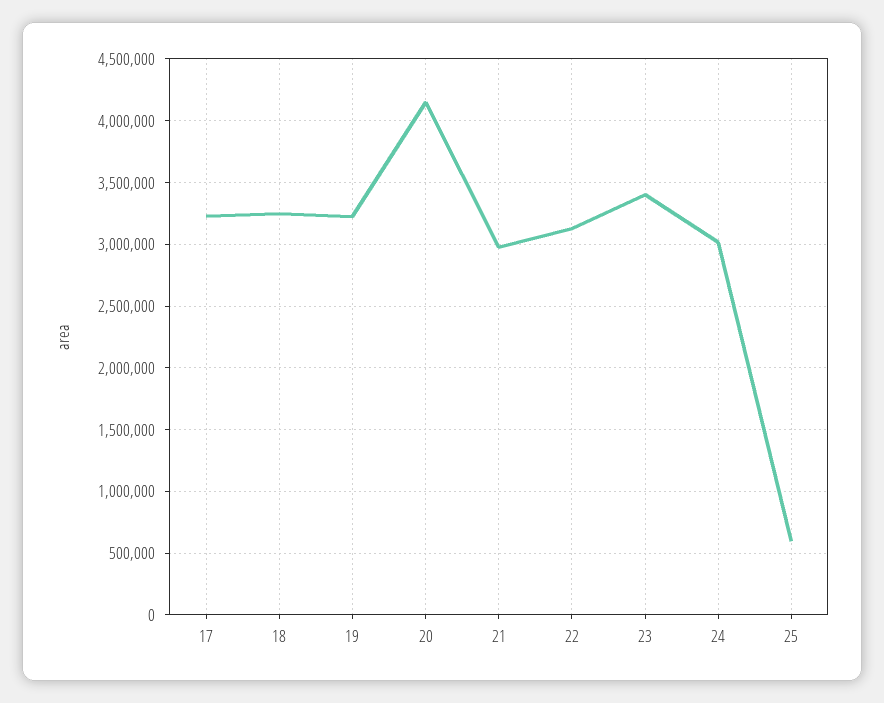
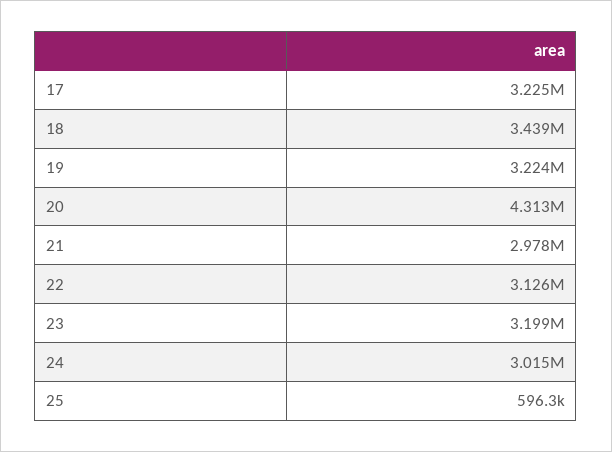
18: 3250000 -> 3439000
20: 4150000 -> 4313000
23: 3400000 -> 3199000

